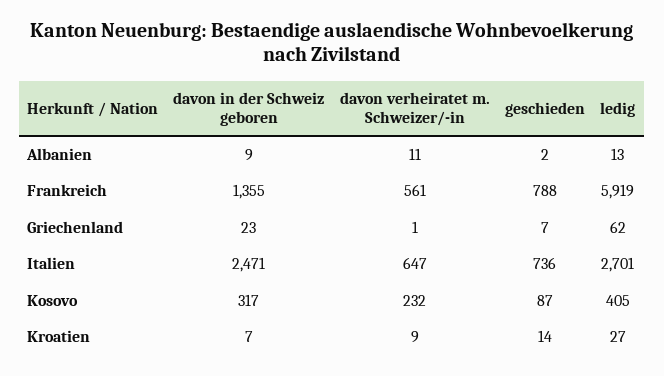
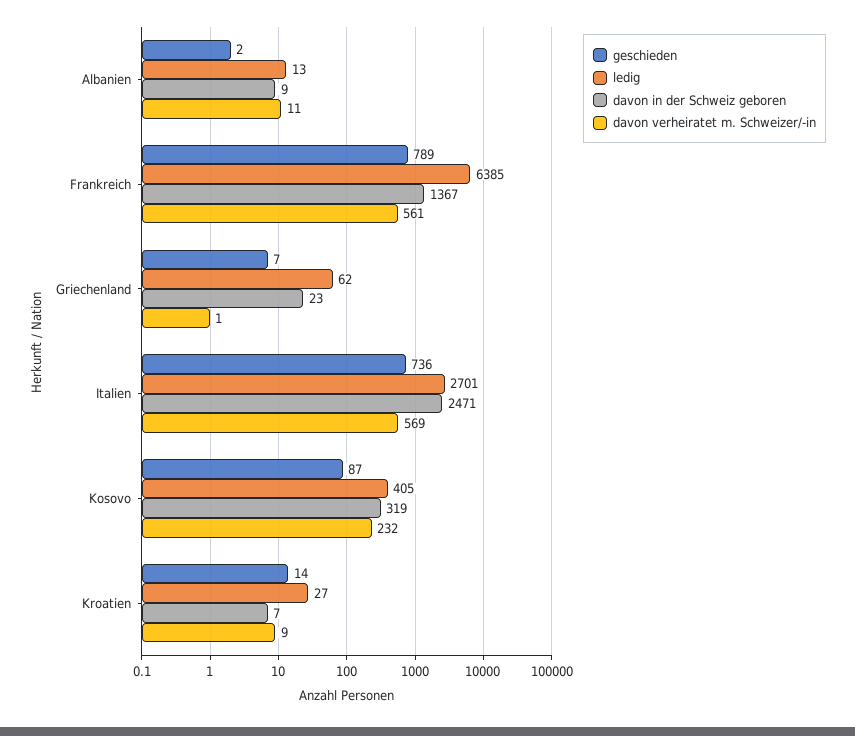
davon in der Schweiz geboren, Frankreich: 1355 -> 1367
geschieden, Frankreich: 788 -> 789
ledig, Frankreich: 5919 -> 6385
davon verheiratet m. Schweizer/-in, Italien: 647 -> 569
davon in der Schweiz geboren, Kosovo: 317 -> 319

